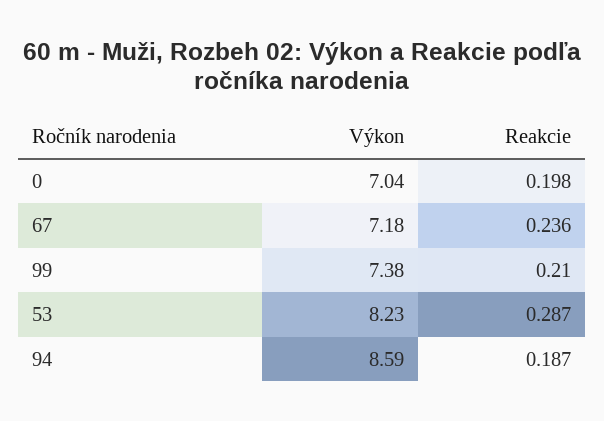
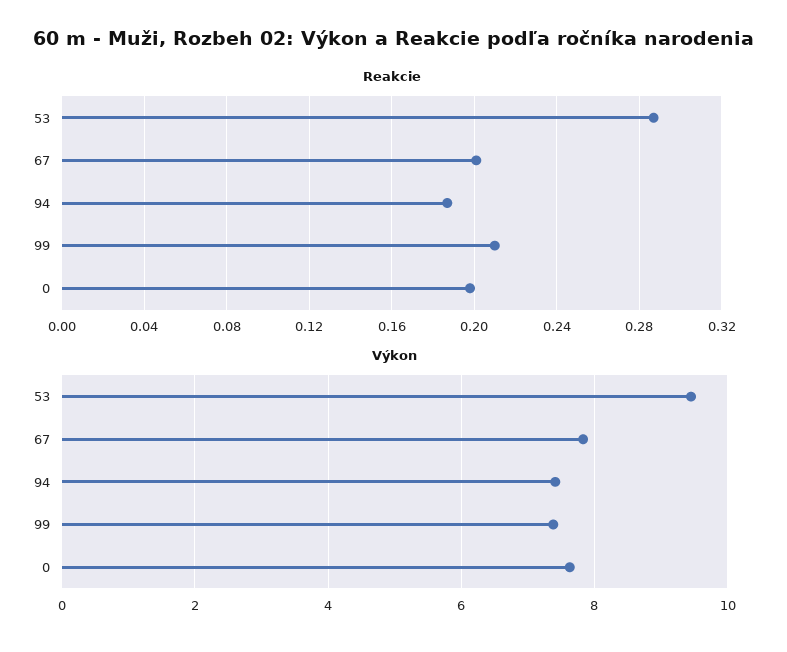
Výkon, 0: 7.04 -> 7.6
Výkon, 67: 7.18 -> 7.8
Reakcie, 67: 0.236 -> 0.2
Výkon, 53: 8.23 -> 9.4
Výkon, 94: 8.59 -> 7.4

